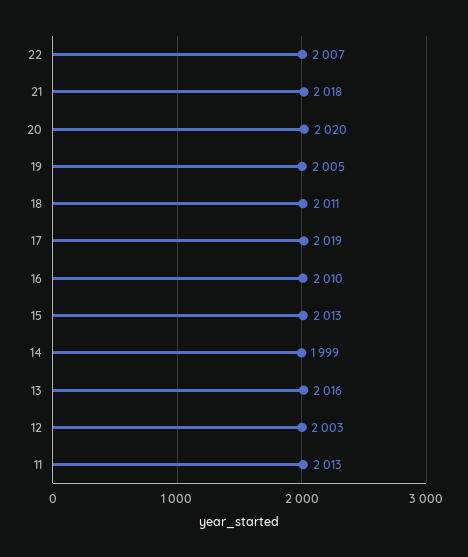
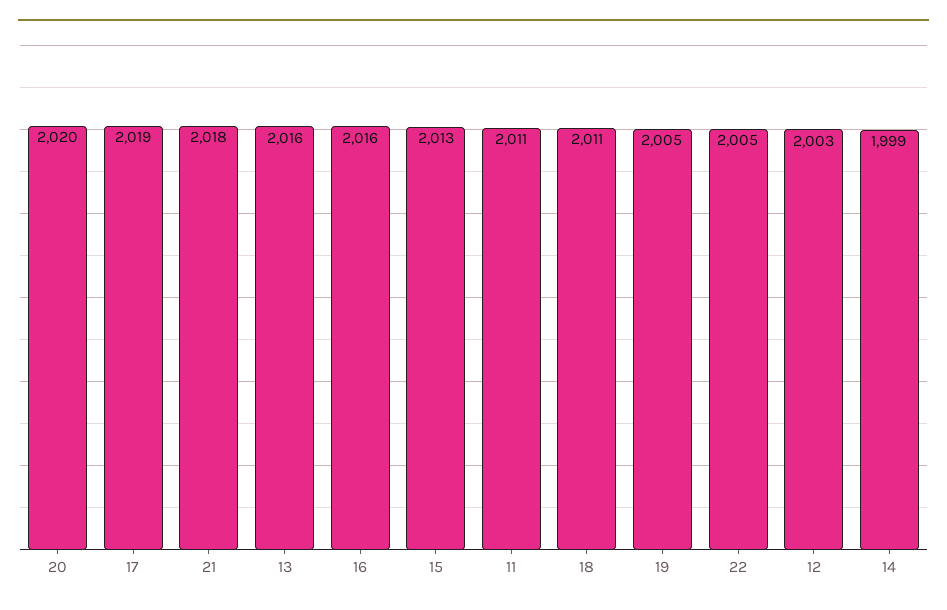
22: 2007 -> 2005
16: 2010 -> 2016
11: 2013 -> 2011

